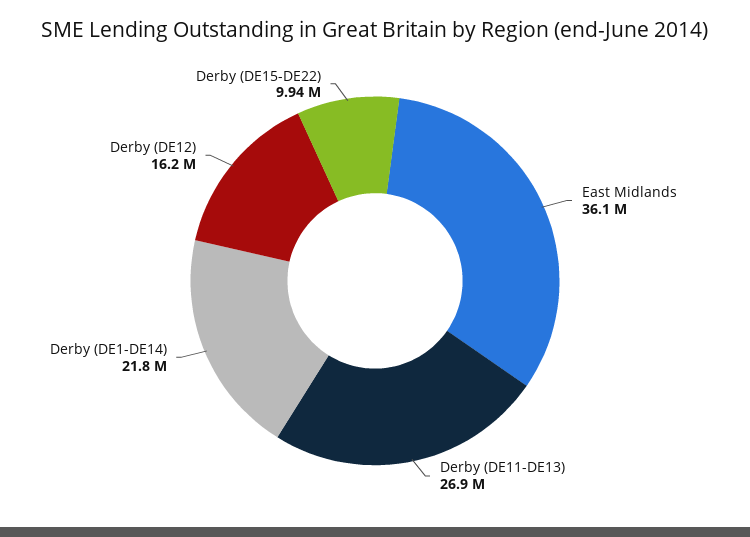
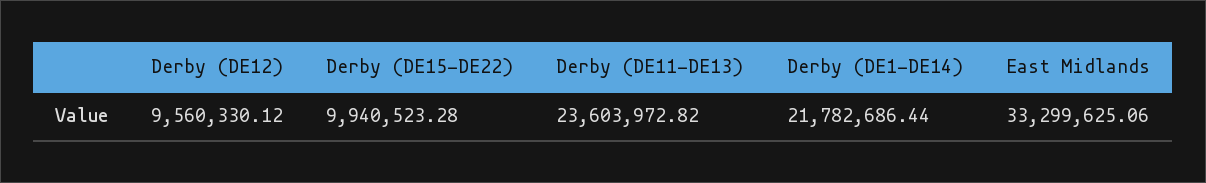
East Midlands: 36100000 -> 33299625.06
Derby (DE11-DE13): 26900000 -> 23603972.82
Derby (DE12): 16200000 -> 9560330.12

